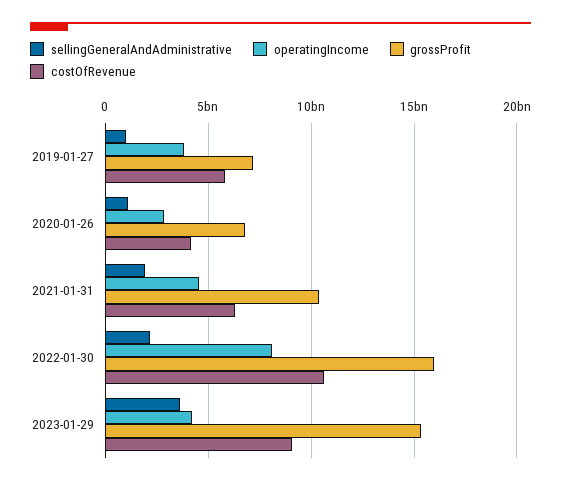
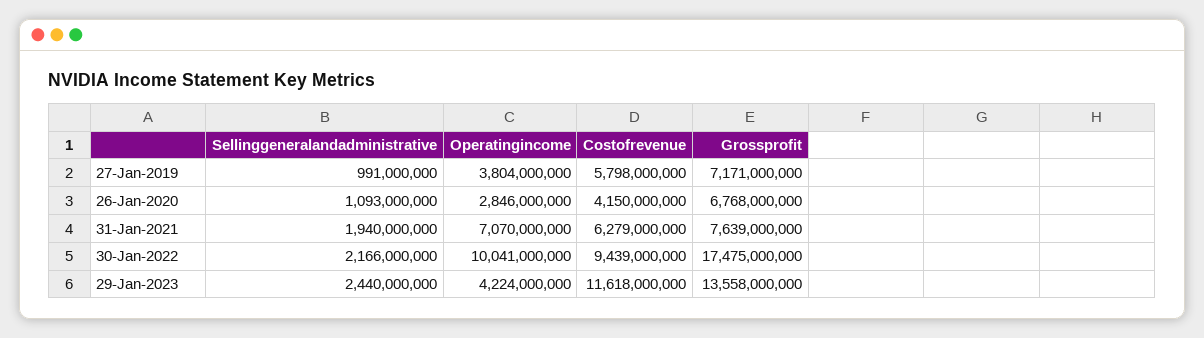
operatingIncome, 2021-01-31: 4500000000 -> 7070000000
grossProfit, 2021-01-31: 10500000000 -> 7639000000
operatingIncome, 2022-01-30: 8000000000 -> 10041000000
grossProfit, 2022-01-30: 16000000000 -> 17475000000
costOfRevenue, 2022-01-30: 10500000000 -> 9439000000
sellingGeneralAndAdministrative, 2023-01-29: 3500000000 -> 2440000000
grossProfit, 2023-01-29: 15500000000 -> 13558000000
costOfRevenue, 2023-01-29: 9000000000 -> 11618000000

